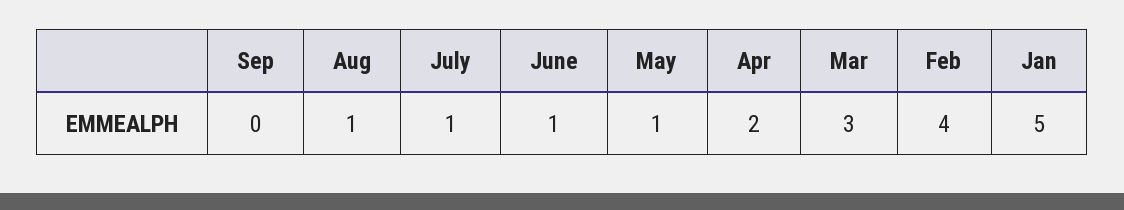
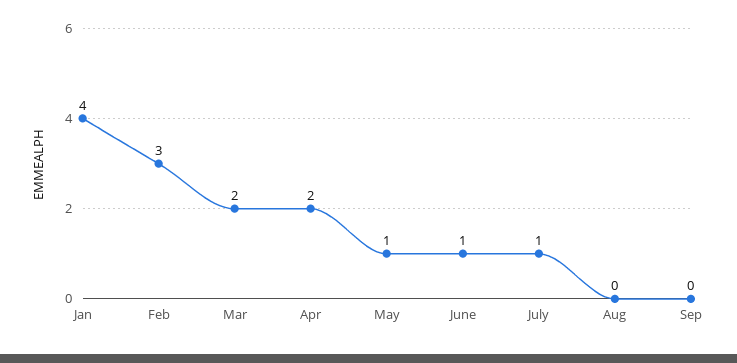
Aug: 1 -> 0
Mar: 3 -> 2
Feb: 4 -> 3
Jan: 5 -> 4

